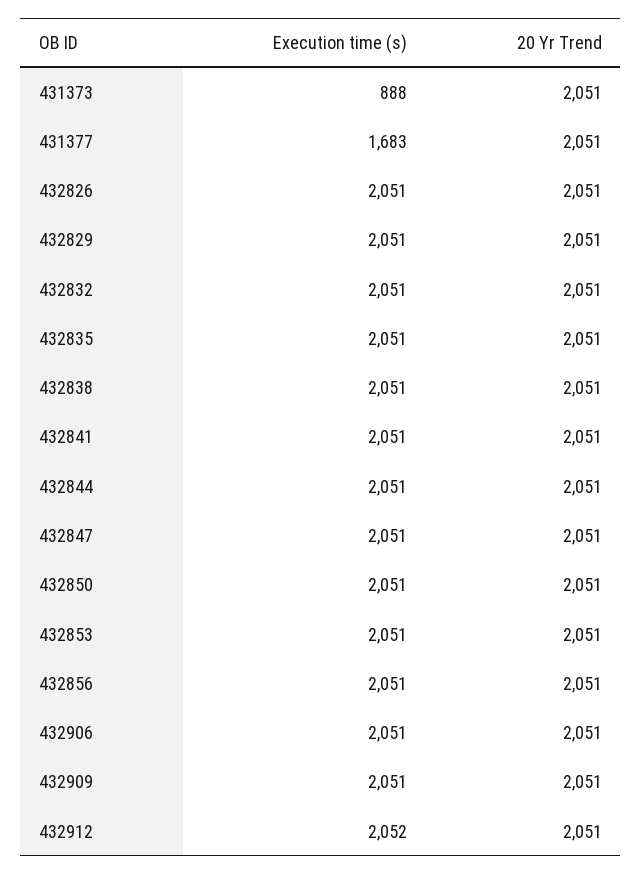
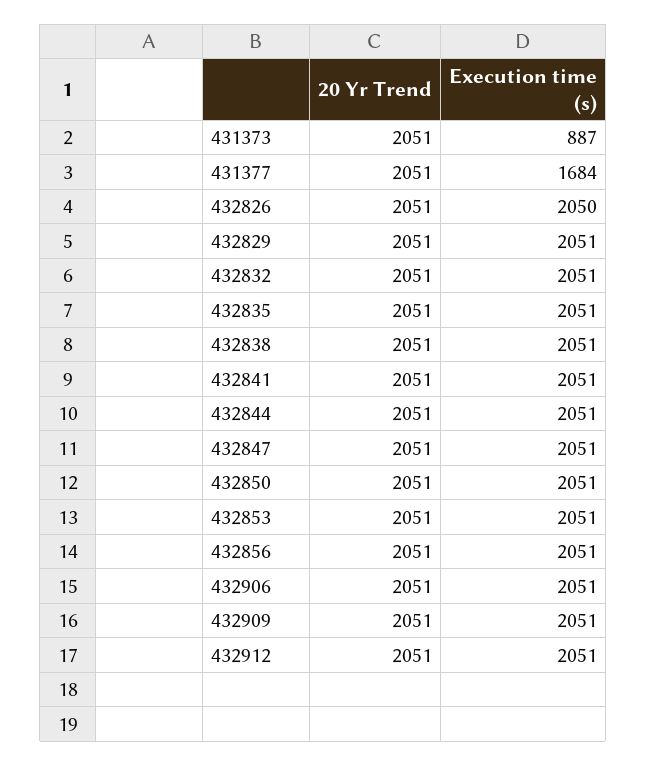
Execution time (s), 431373: 888 -> 887
Execution time (s), 431377: 1683 -> 1684
Execution time (s), 432826: 2051 -> 2050
Execution time (s), 432912: 2052 -> 2051

